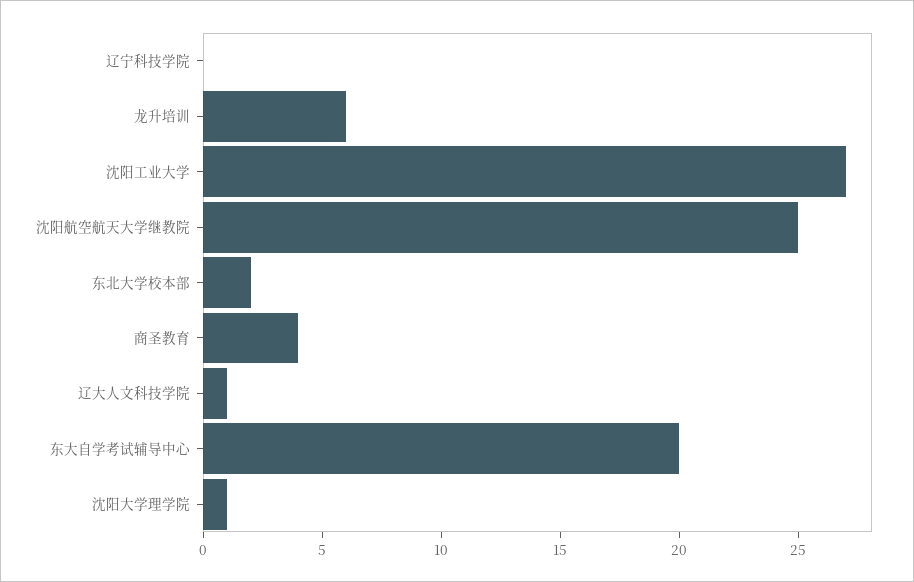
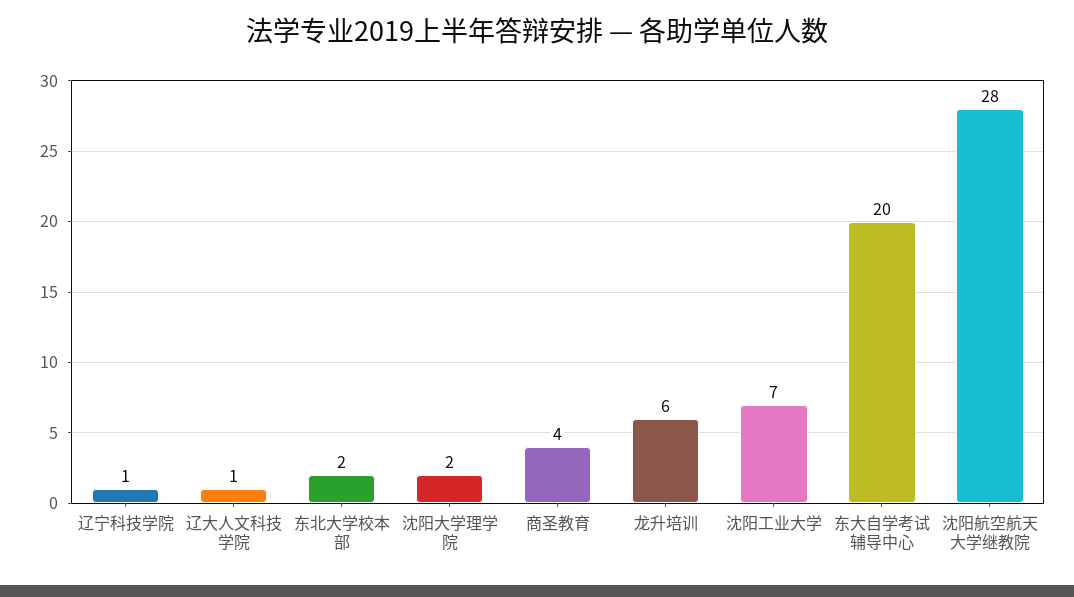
辽宁科技学院: 0 -> 1
沈阳工业大学: 27 -> 7
沈阳航空航天大学继教院: 25 -> 28
沈阳大学理学院: 1 -> 2

